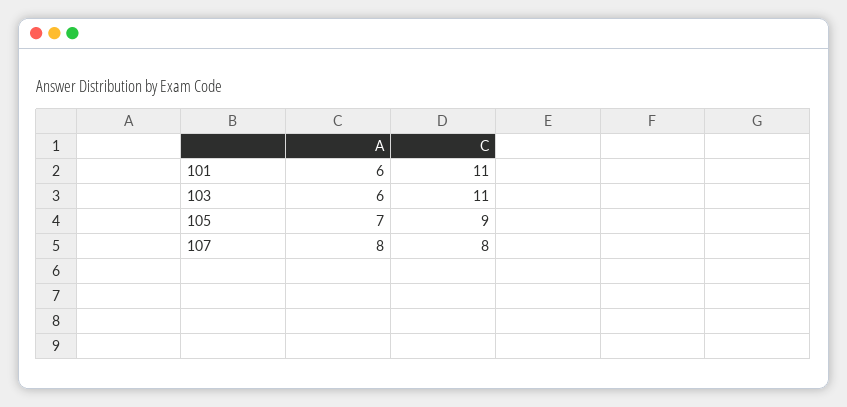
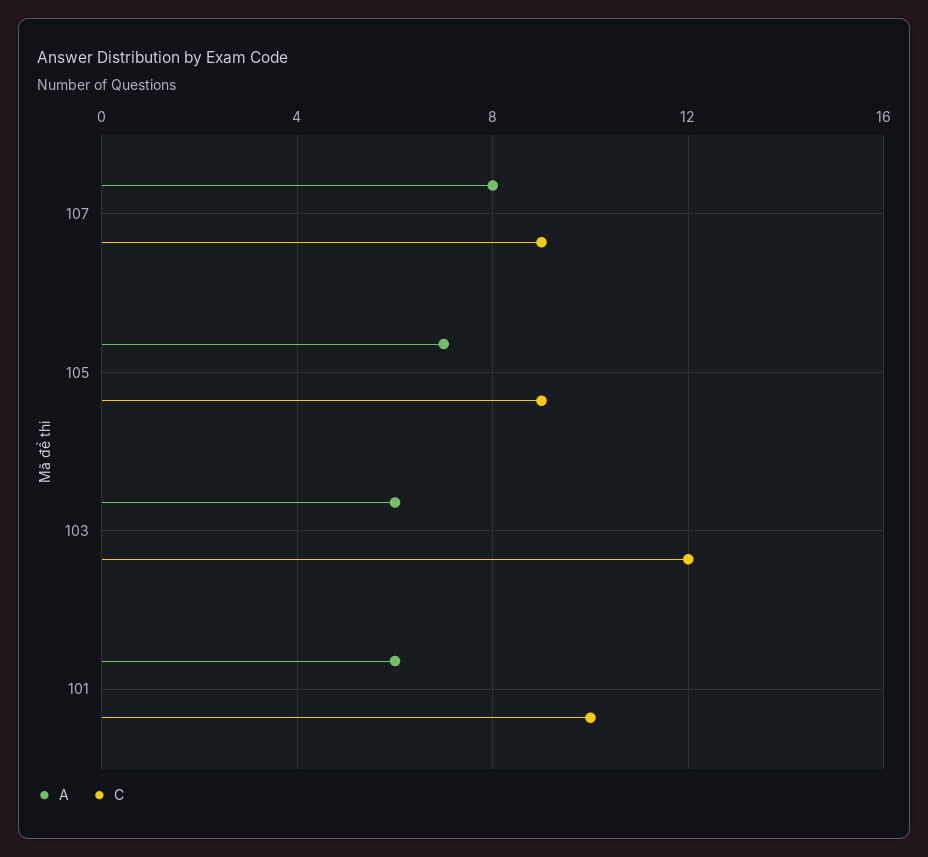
C, 101: 11 -> 10
C, 103: 11 -> 12
C, 107: 8 -> 9

